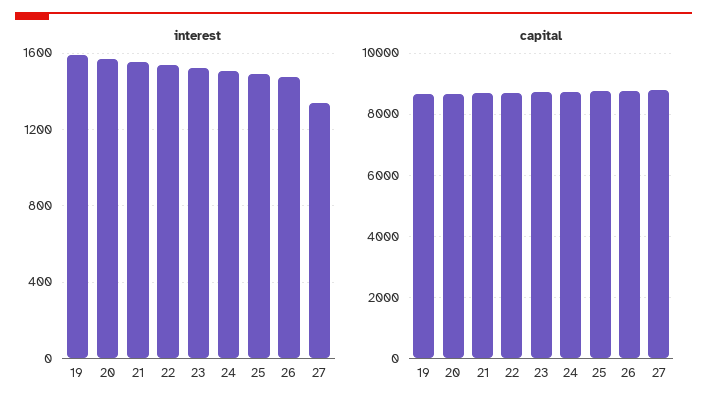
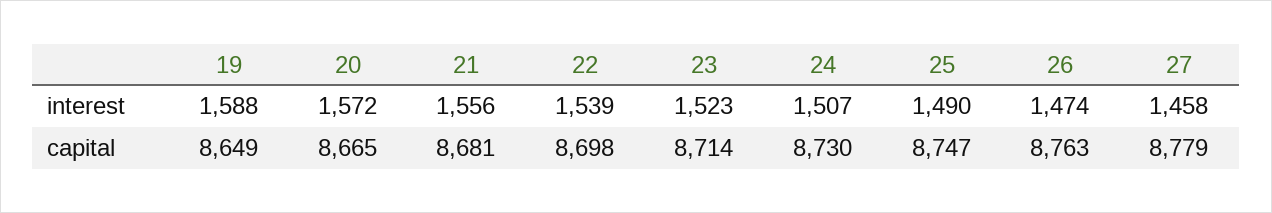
interest, 27: 1350 -> 1458

